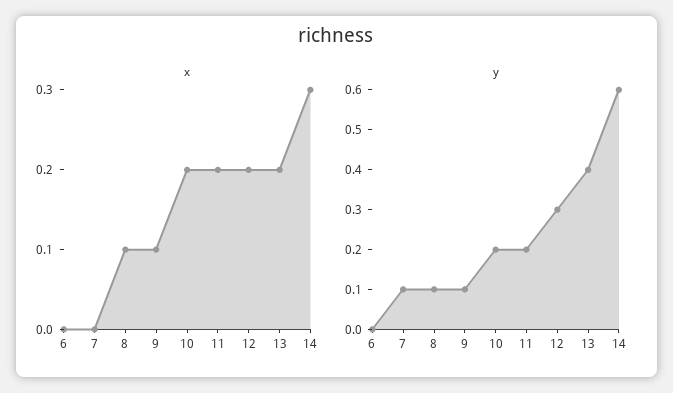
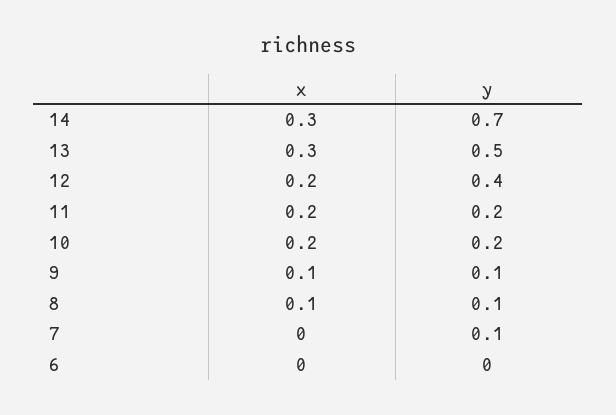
x, 13: 0.2 -> 0.3
y, 12: 0.3 -> 0.4
y, 13: 0.4 -> 0.5
y, 14: 0.6 -> 0.7

